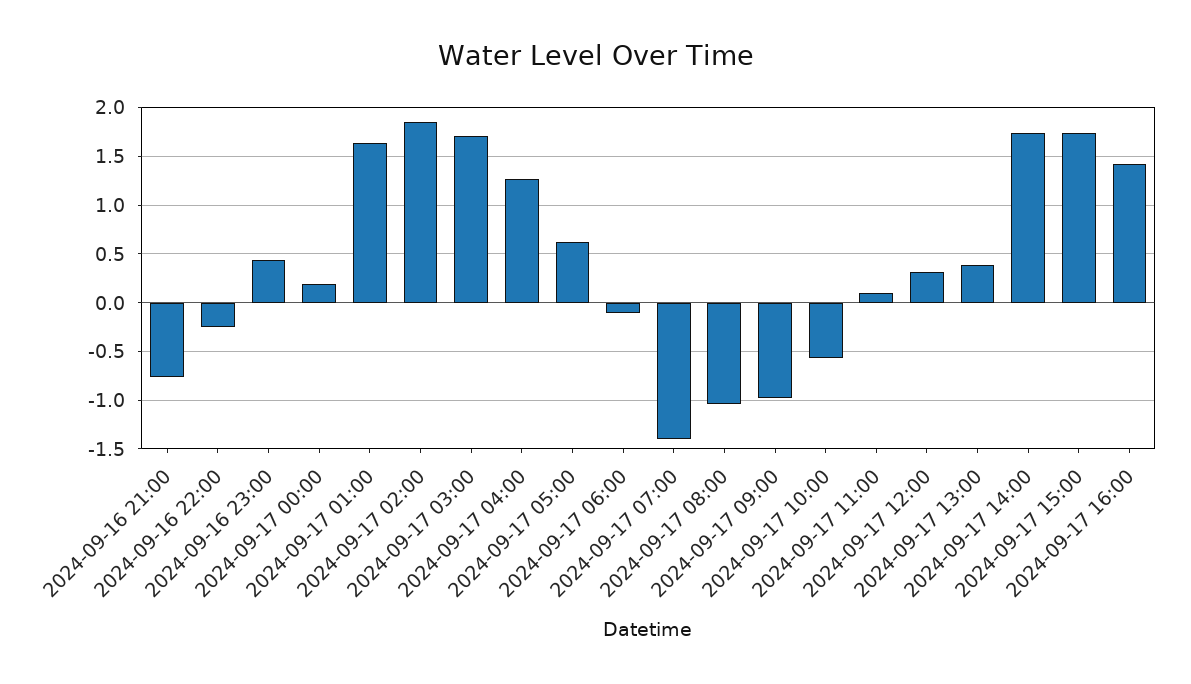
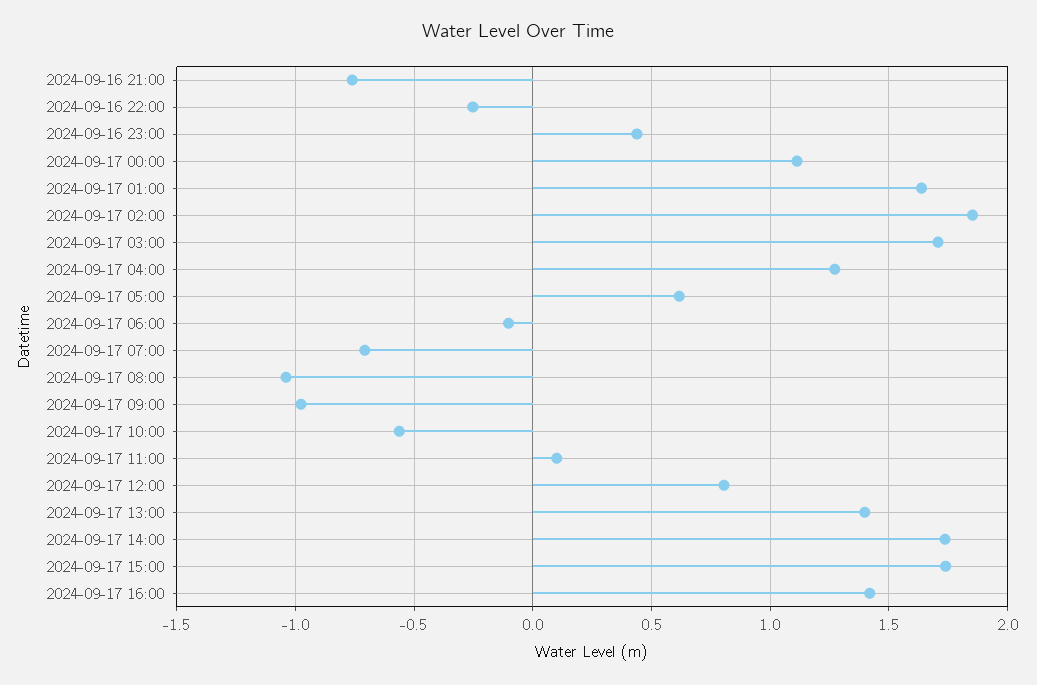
2024-09-17 00:00: 0.2 -> 1.1
2024-09-17 07:00: -1.4 -> -0.7
2024-09-17 12:00: 0.3 -> 0.8
2024-09-17 13:00: 0.4 -> 1.4

